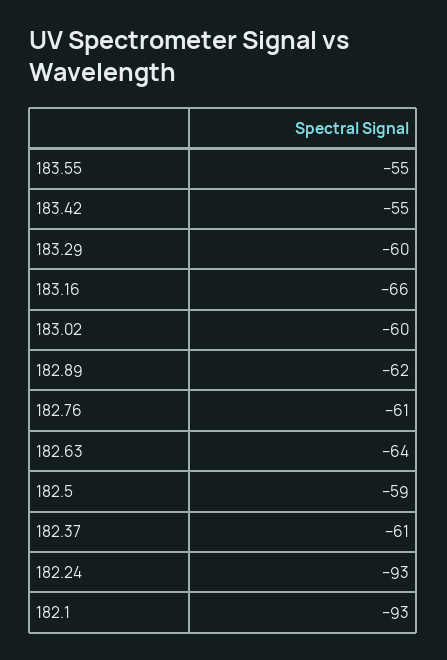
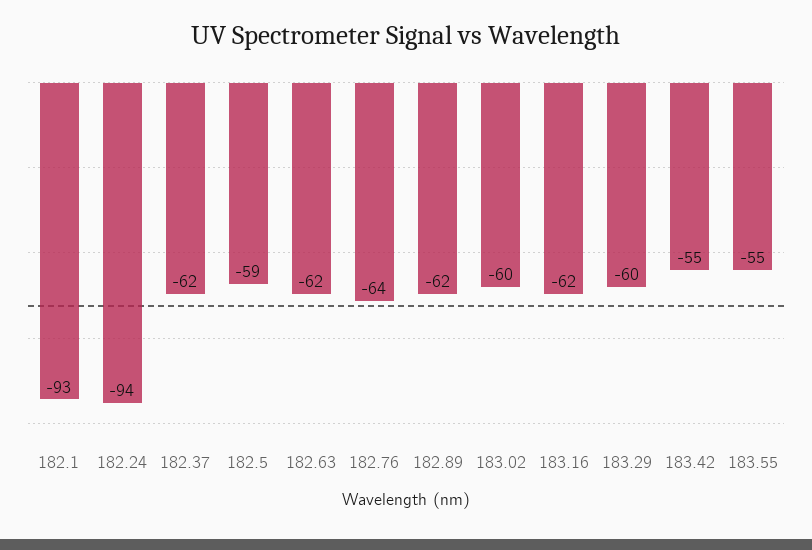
183.16: -66 -> -62
182.76: -61 -> -64
182.63: -64 -> -62
182.37: -61 -> -62
182.24: -93 -> -94

